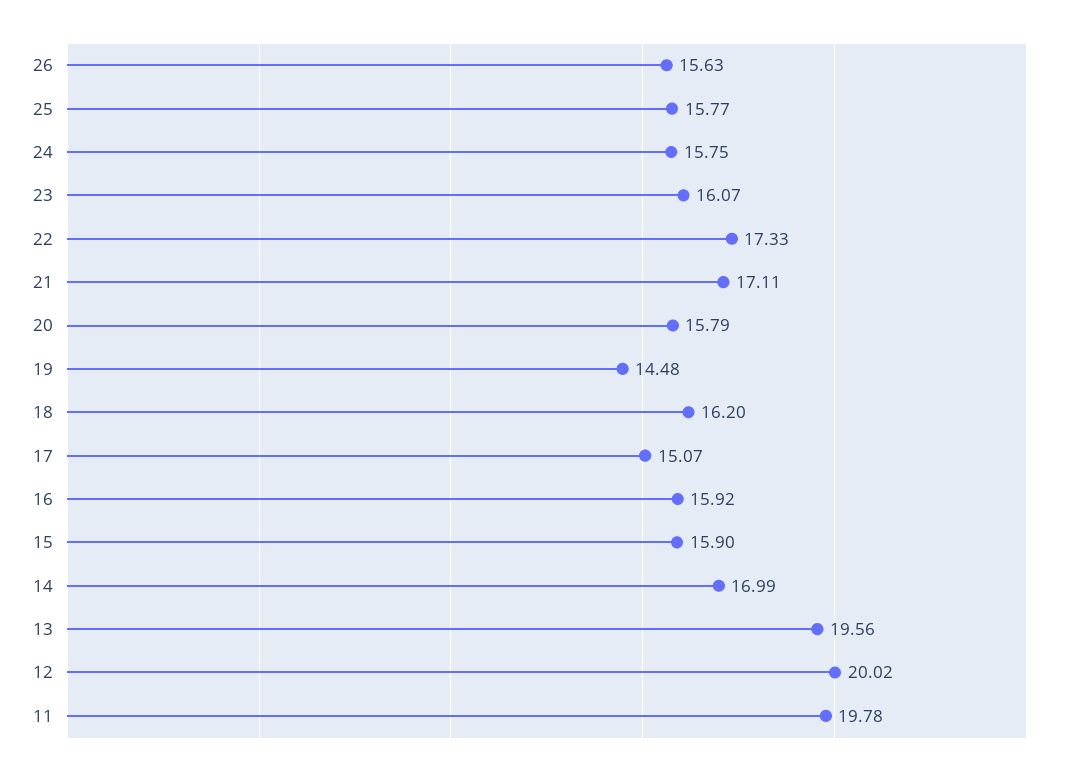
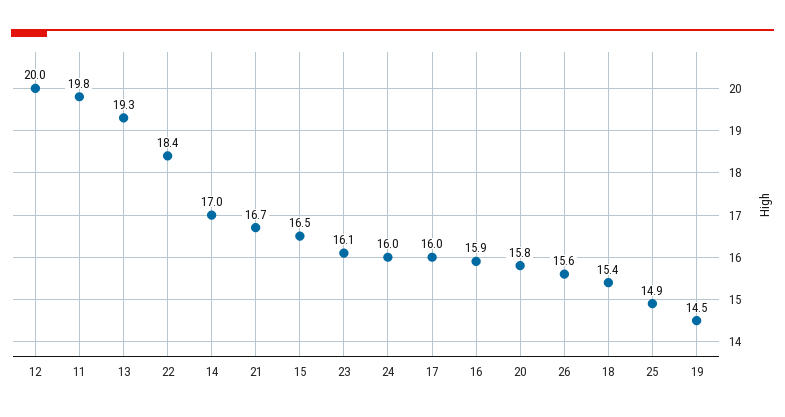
25: 15.77 -> 14.9
24: 15.75 -> 16
22: 17.33 -> 18.4
21: 17.11 -> 16.7
18: 16.2 -> 15.4
17: 15.07 -> 16
15: 15.9 -> 16.5
13: 19.56 -> 19.3

